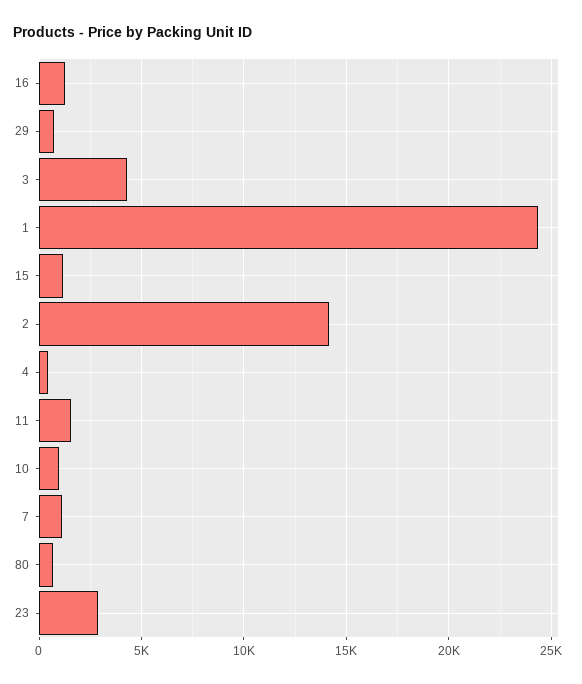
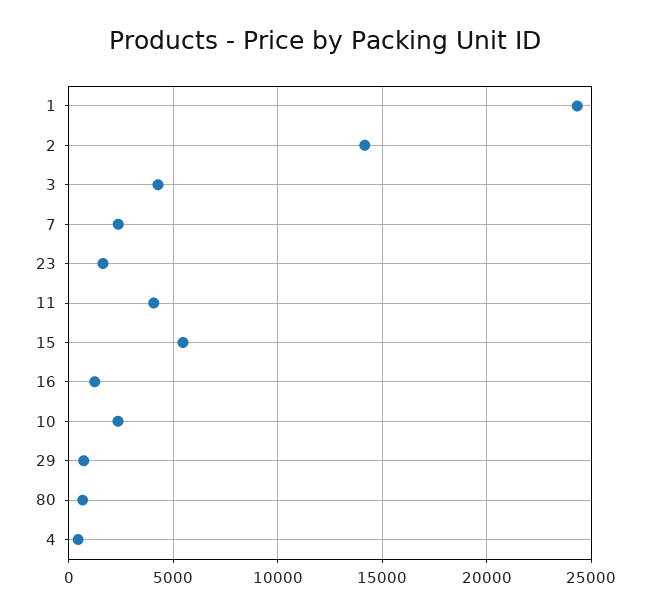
15: 1000 -> 5500
11: 1500 -> 4000
10: 1000 -> 2500
7: 1000 -> 2500
23: 3000 -> 1500

